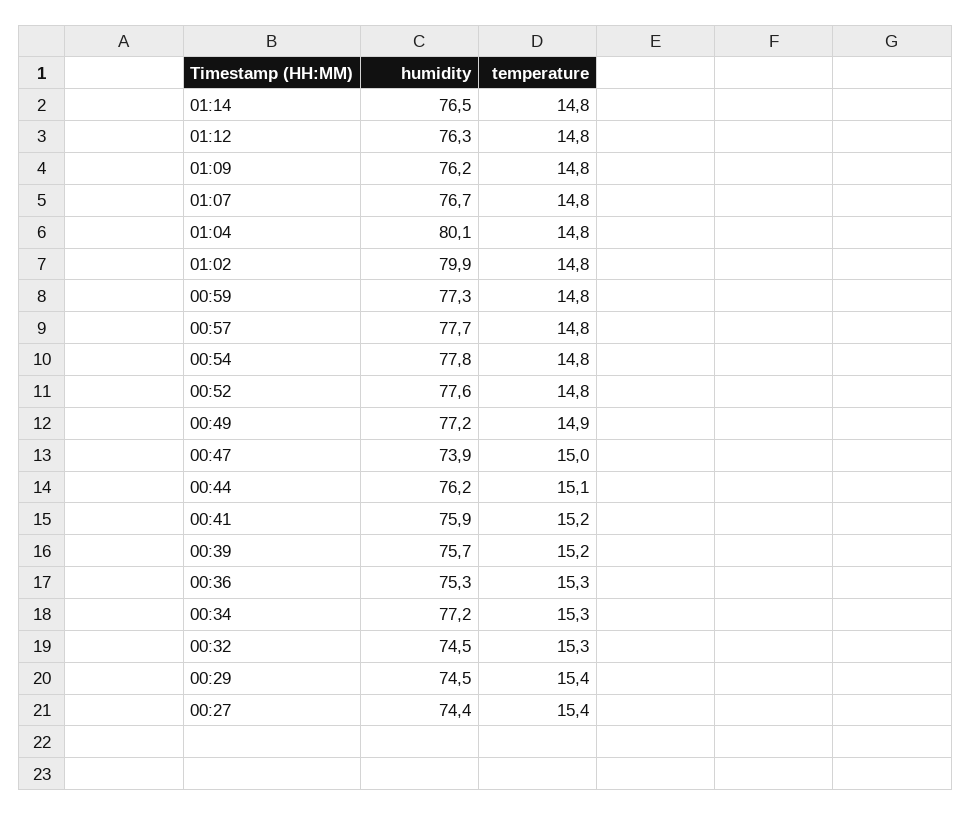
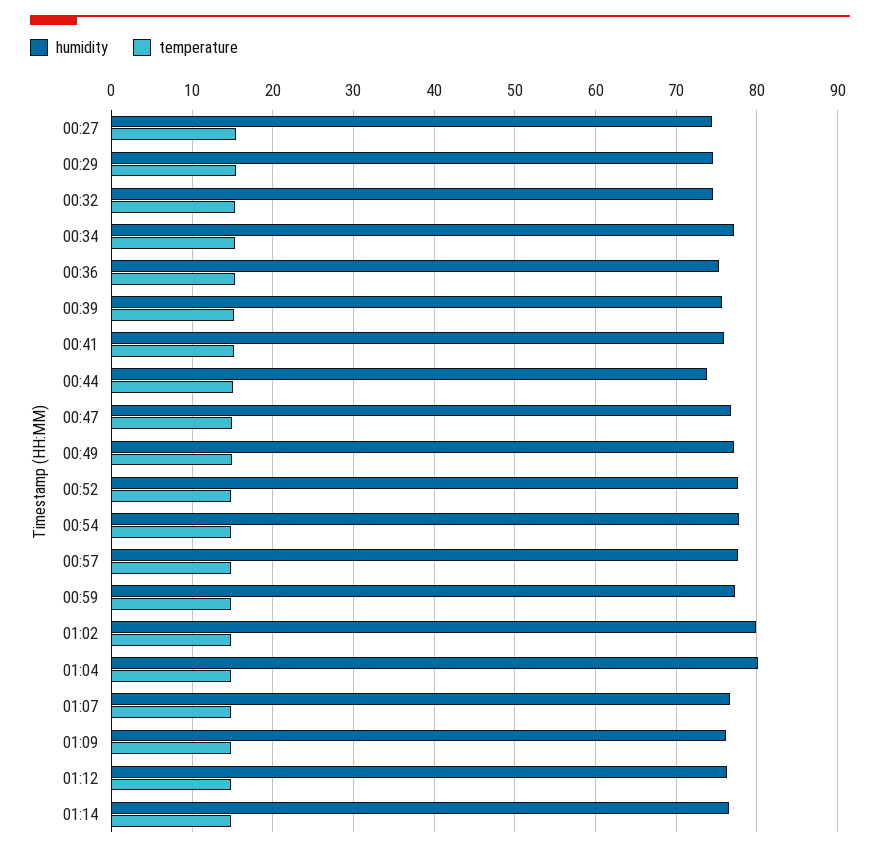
humidity, 00:47: 73.9 -> 77
humidity, 00:44: 76.2 -> 74

